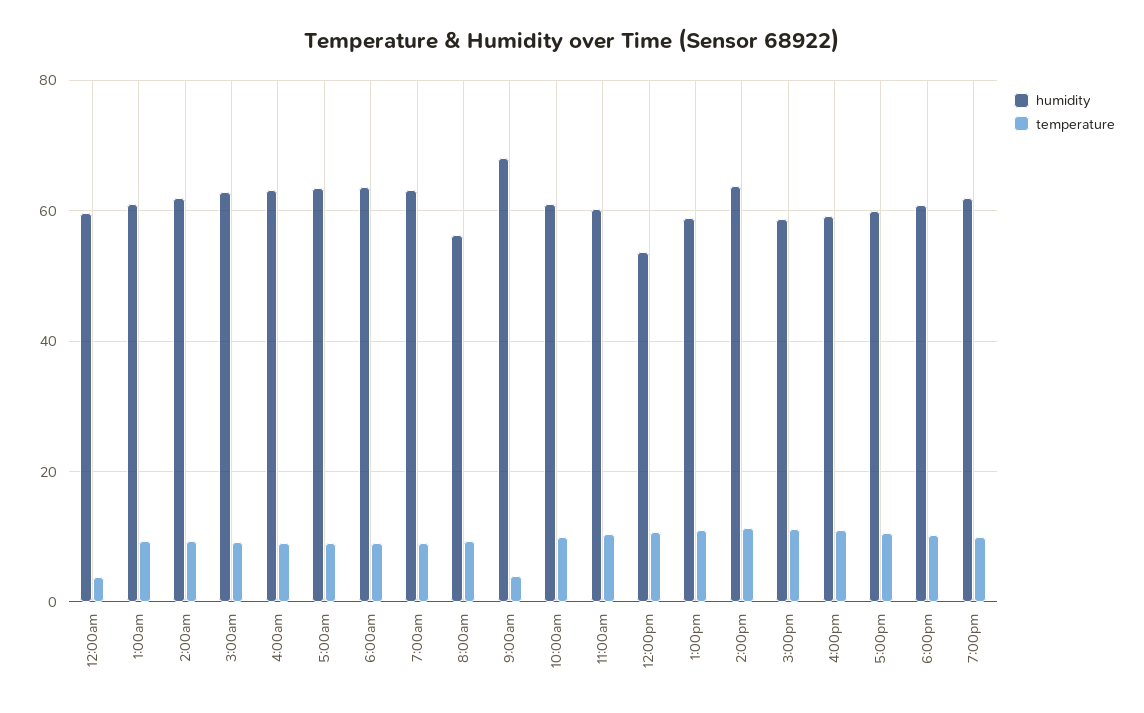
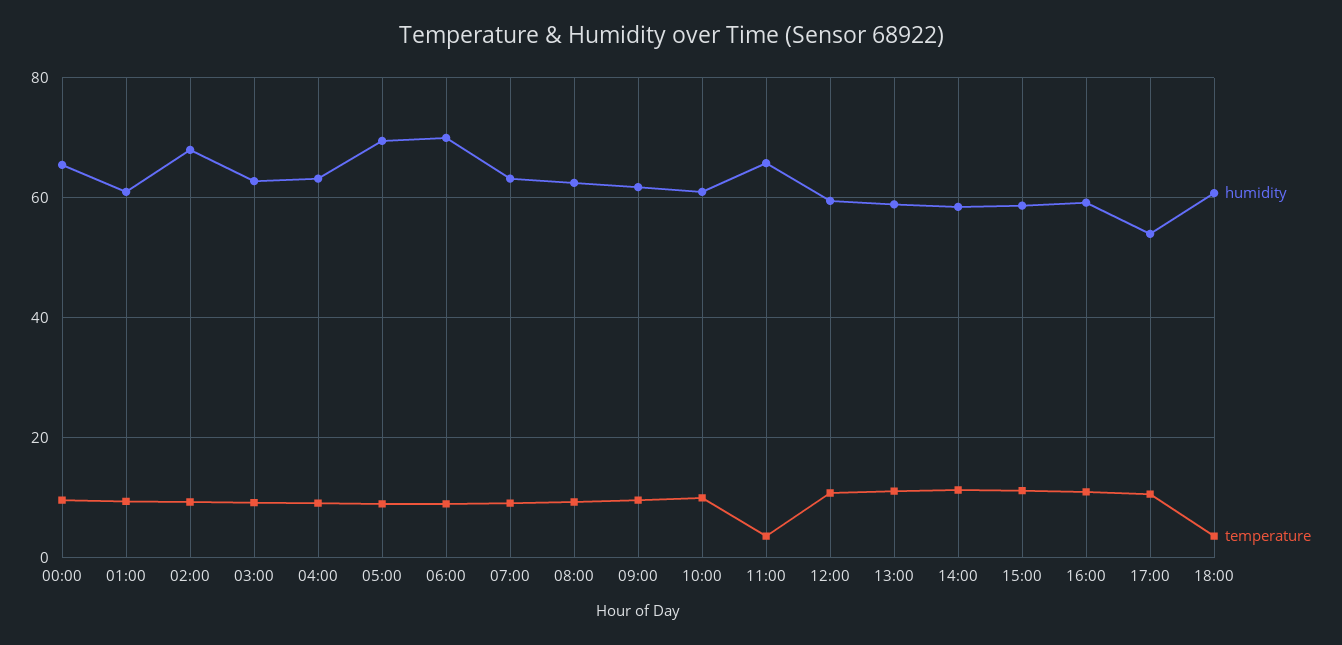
humidity, 12:00am: 60 -> 66
temperature, 12:00am: 4 -> 10
humidity, 2:00am: 62 -> 68
humidity, 5:00am: 64 -> 70
humidity, 6:00am: 64 -> 70
humidity, 8:00am: 56 -> 62
humidity, 9:00am: 68 -> 62
temperature, 9:00am: 4 -> 10
humidity, 11:00am: 60 -> 66
temperature, 11:00am: 10 -> 4
humidity, 12:00pm: 54 -> 60
humidity, 2:00pm: 64 -> 58
humidity, 5:00pm: 60 -> 54
temperature, 6:00pm: 10 -> 4
humidity, 7:00pm: 62 -> none
temperature, 7:00pm: 10 -> none

